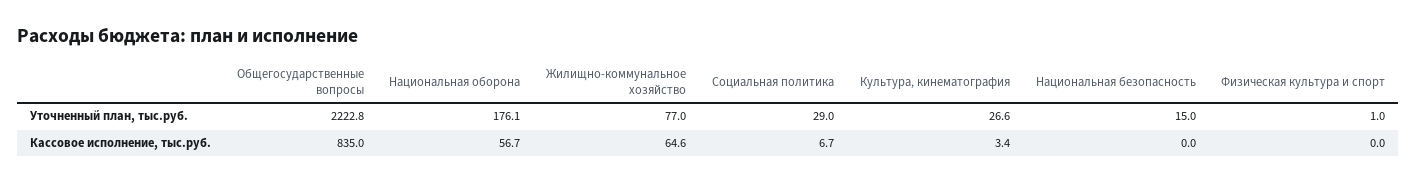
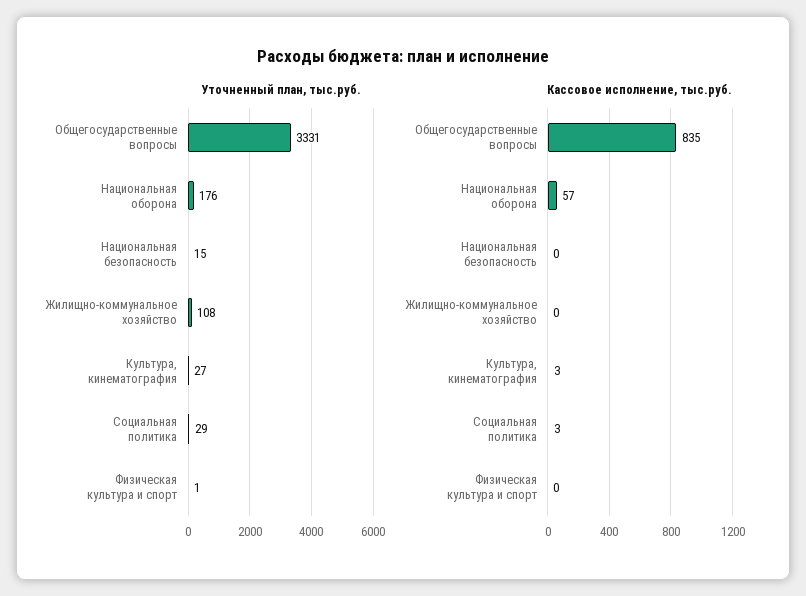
Уточненный план, тыс.руб., Общегосударственные вопросы: 2222.8 -> 3331
Уточненный план, тыс.руб., Жилищно-коммунальное хозяйство: 77 -> 108
Кассовое исполнение, тыс.руб., Жилищно-коммунальное хозяйство: 64.6 -> 0
Кассовое исполнение, тыс.руб., Социальная политика: 6.7 -> 3

